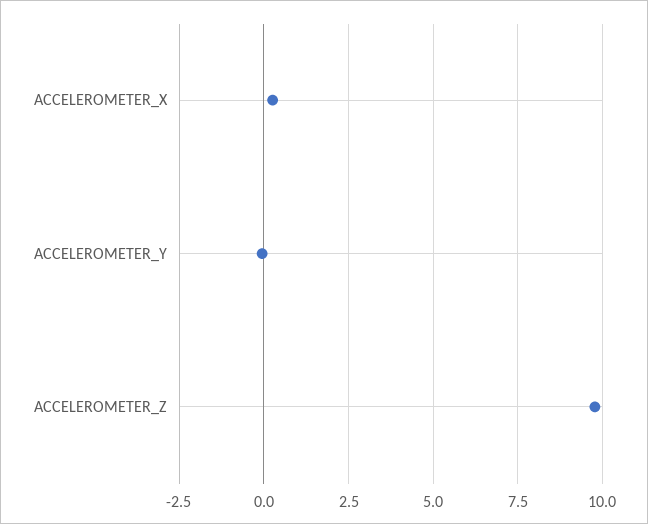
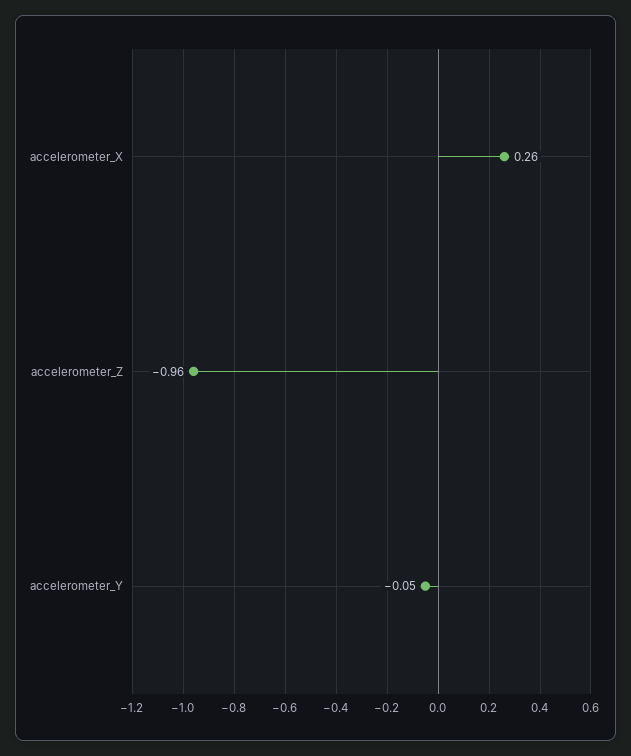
ACCELEROMETER_Z: 9.75 -> -0.96

